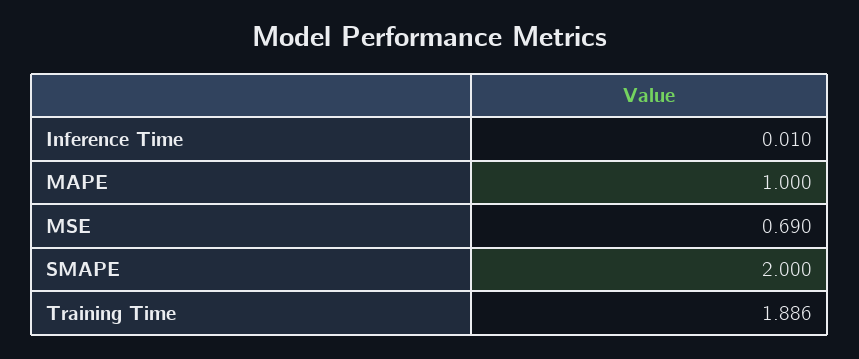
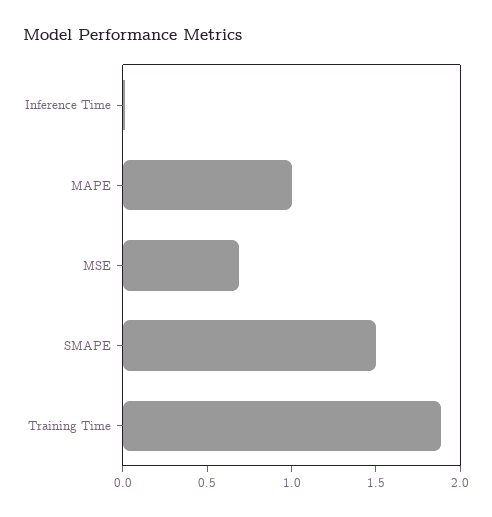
SMAPE: 2 -> 1.5

